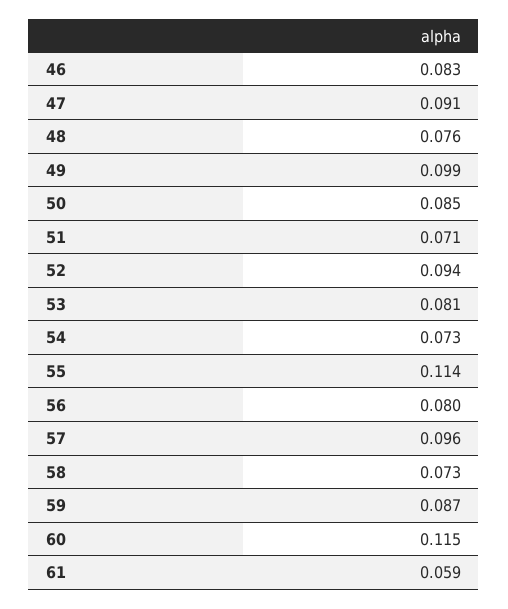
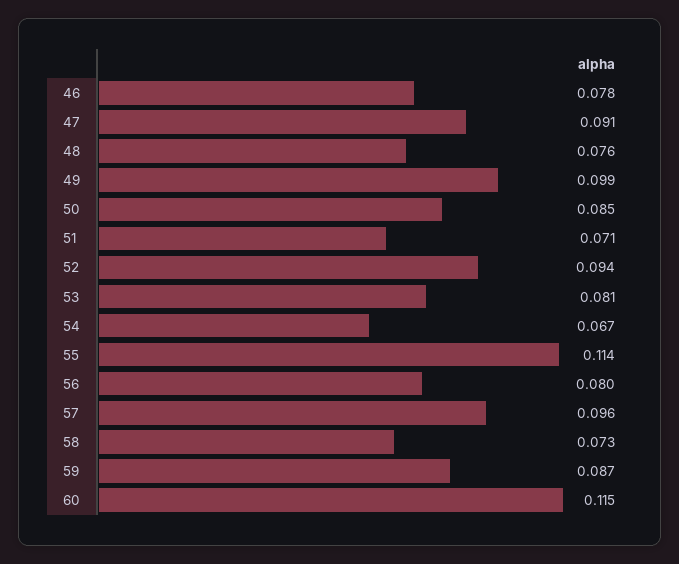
46: 0.083 -> 0.078
54: 0.073 -> 0.067
61: 0.059 -> none

